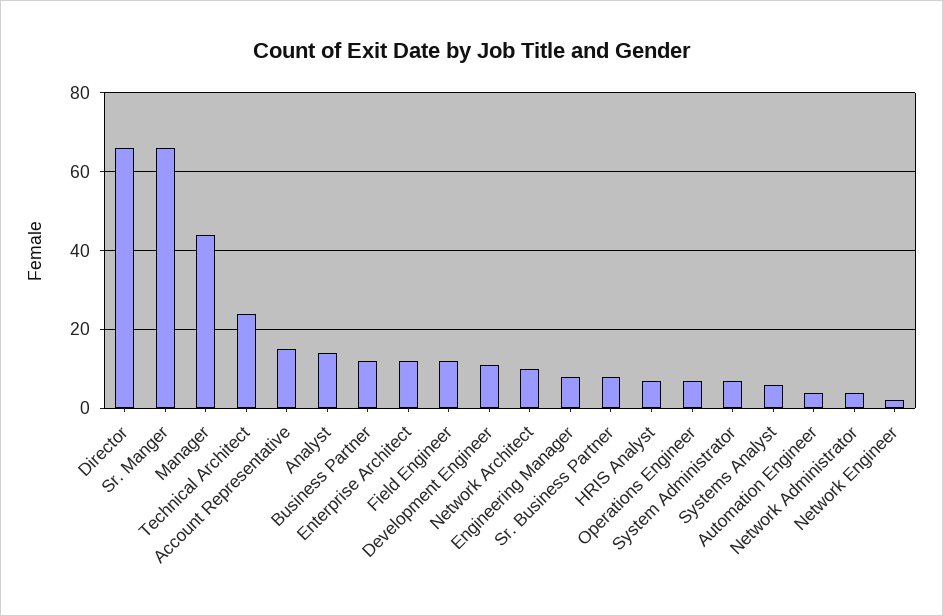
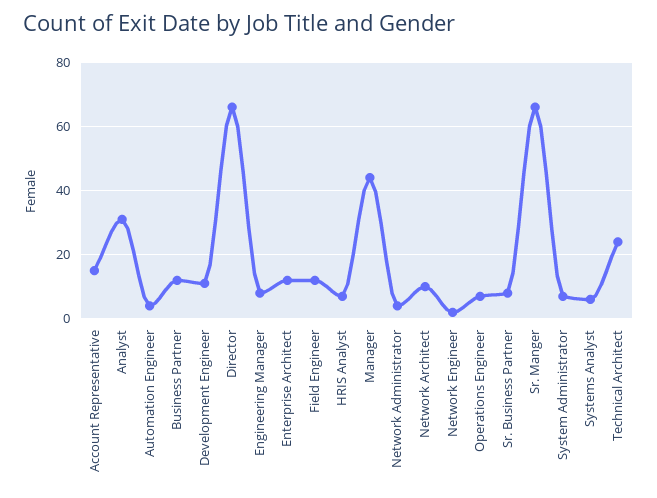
Analyst: 15 -> 30

